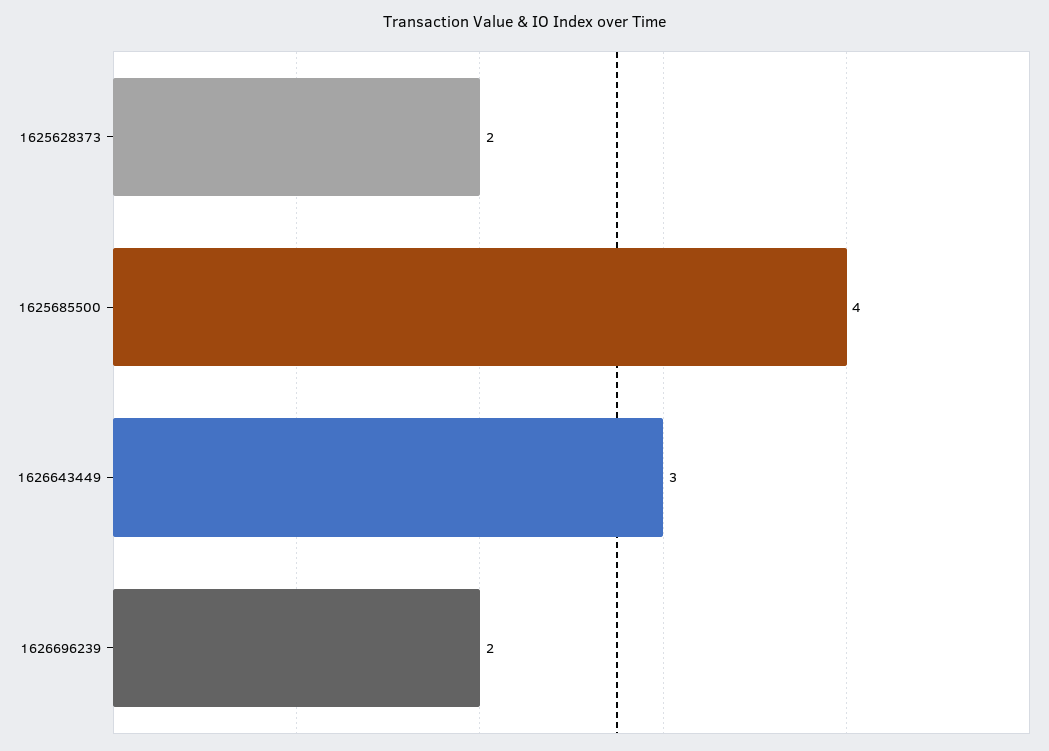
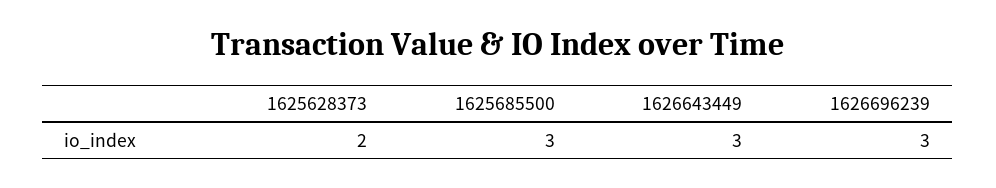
1625685500: 4 -> 3
1626696239: 2 -> 3

